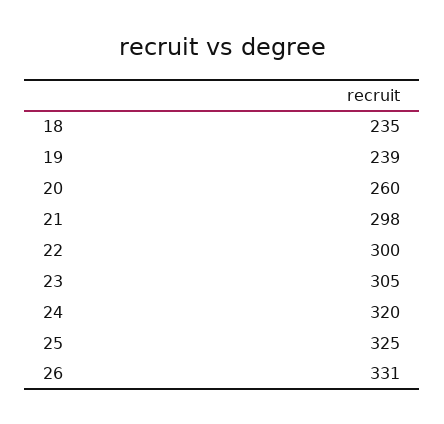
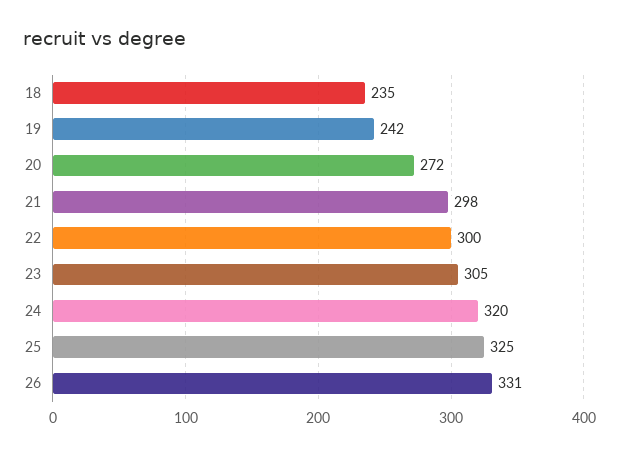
19: 239 -> 242
20: 260 -> 272

